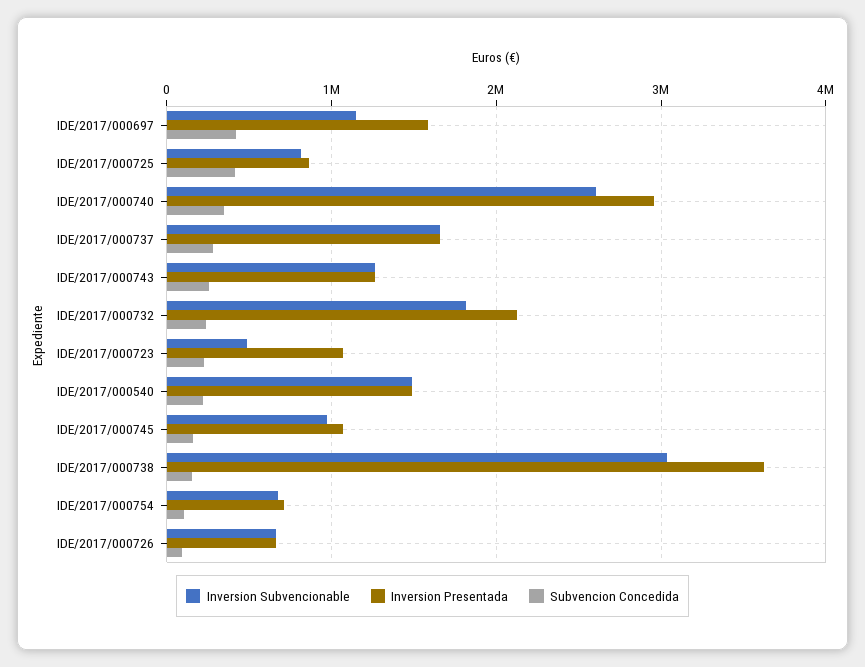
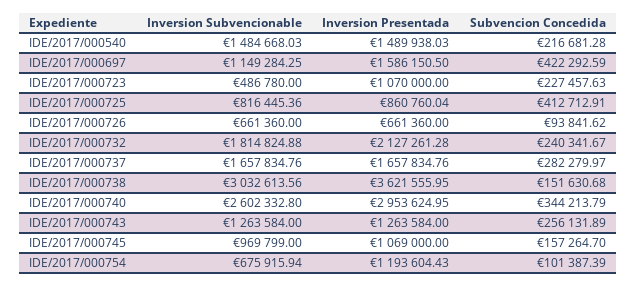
Inversion Presentada, IDE/2017/000754: 700000 -> 1193604.43

